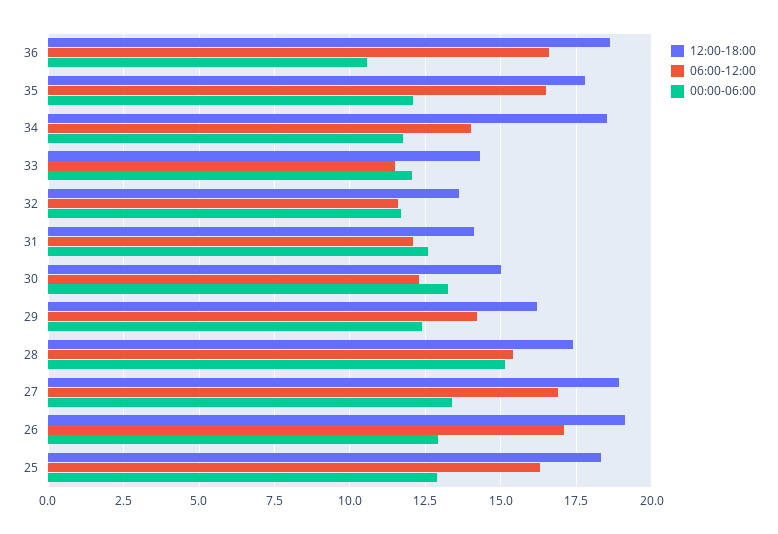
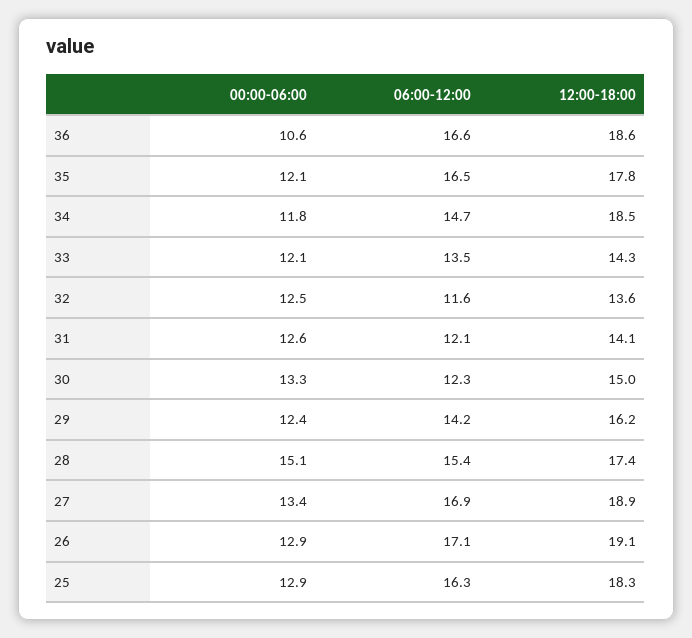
06:00-12:00, 34: 14 -> 14.7
06:00-12:00, 33: 11.5 -> 13.5
00:00-06:00, 32: 11.75 -> 12.5

